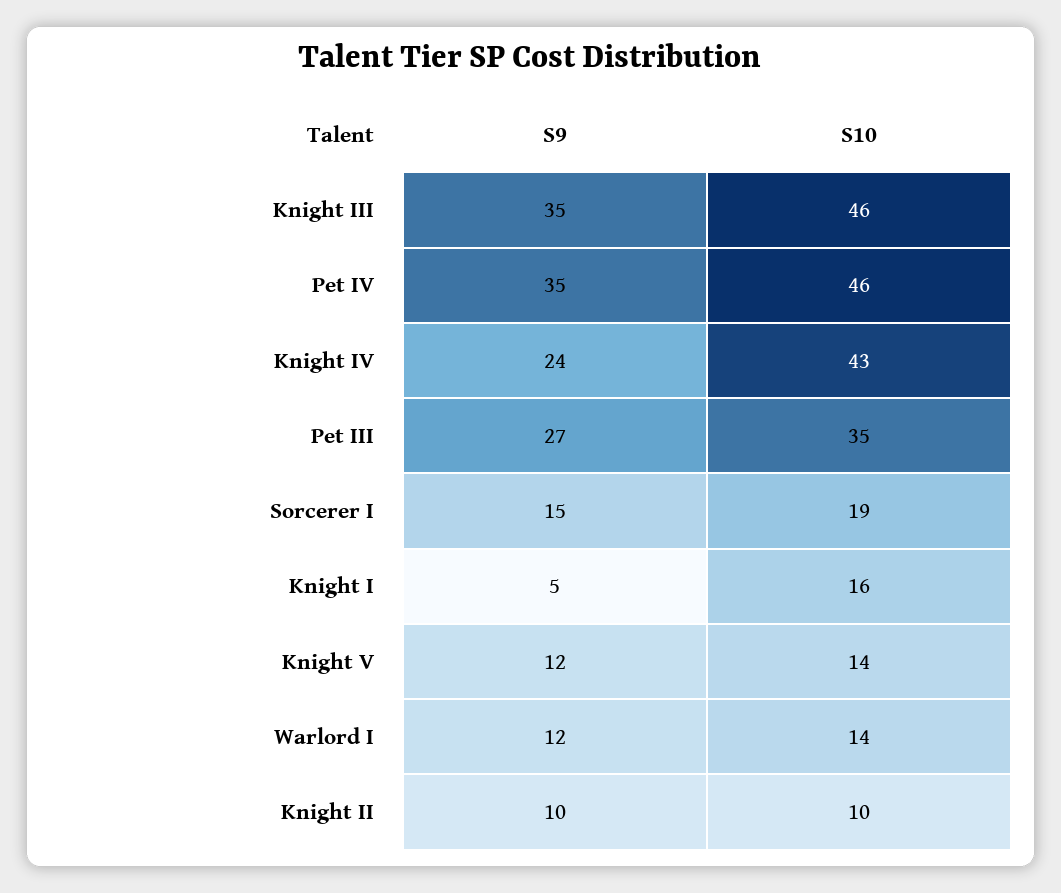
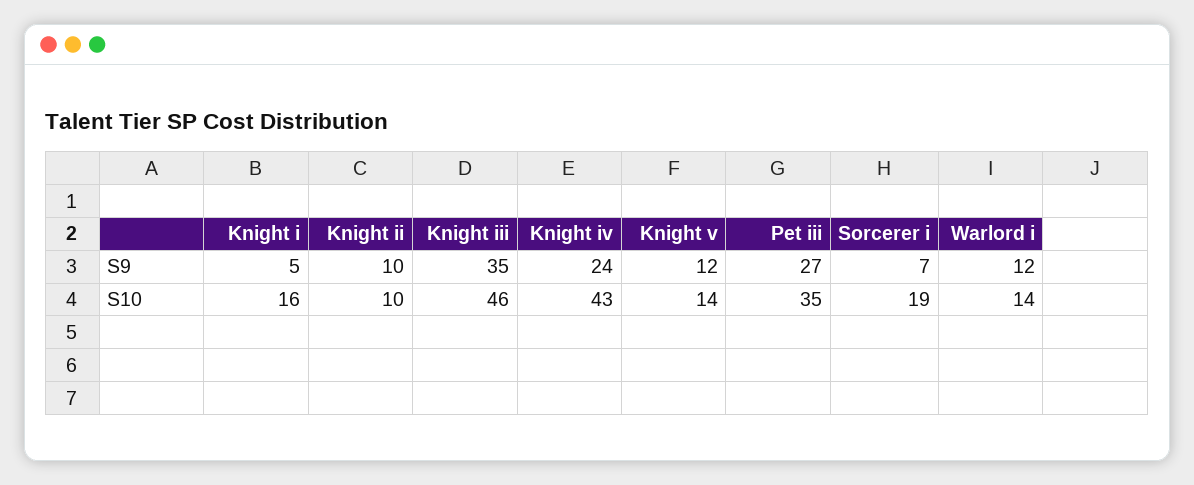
S9, Pet IV: 35 -> none
S10, Pet IV: 46 -> none
S9, Sorcerer I: 15 -> 7

